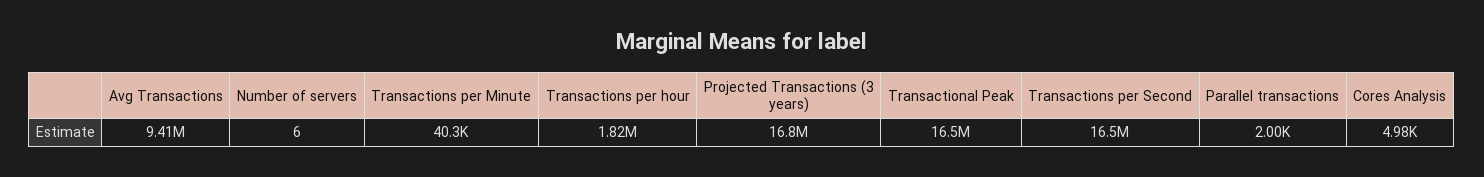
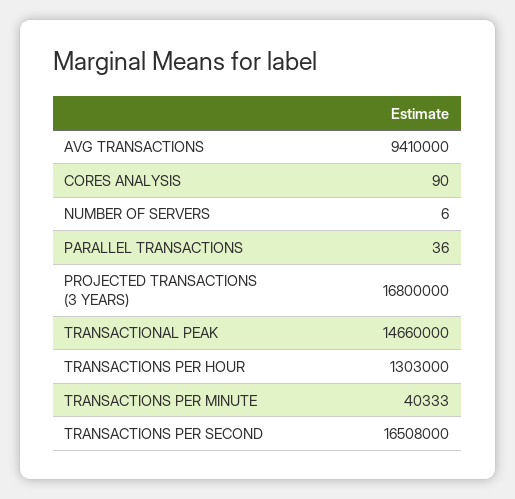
Transactions per hour: 1820000 -> 1303000
Transactional Peak: 16500000 -> 14660000
Parallel transactions: 2000 -> 36
Cores Analysis: 4980 -> 90

